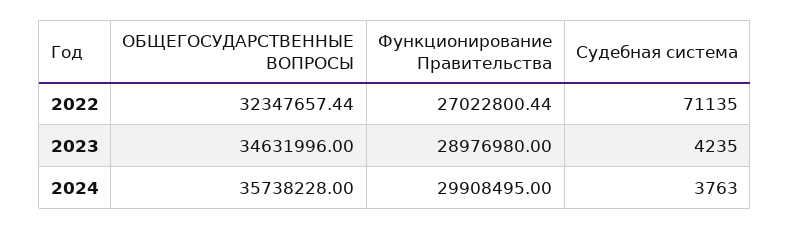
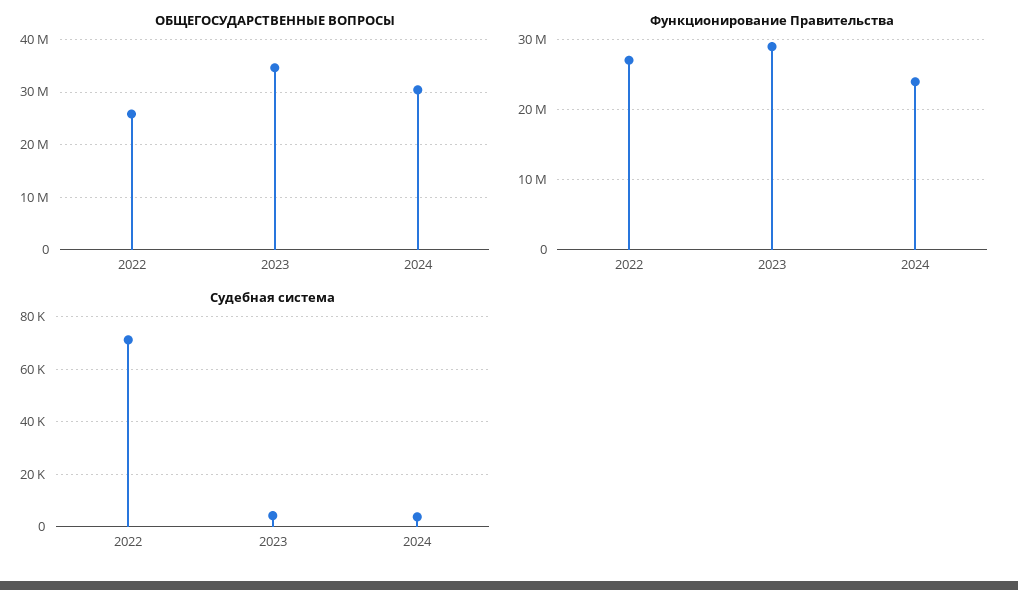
ОБЩЕГОСУДАРСТВЕННЫЕ ВОПРОСЫ, 2022: 32347657.44 -> 26000000
ОБЩЕГОСУДАРСТВЕННЫЕ ВОПРОСЫ, 2024: 35738228 -> 30000000
Функционирование Правительства, 2024: 29908495 -> 24000000

